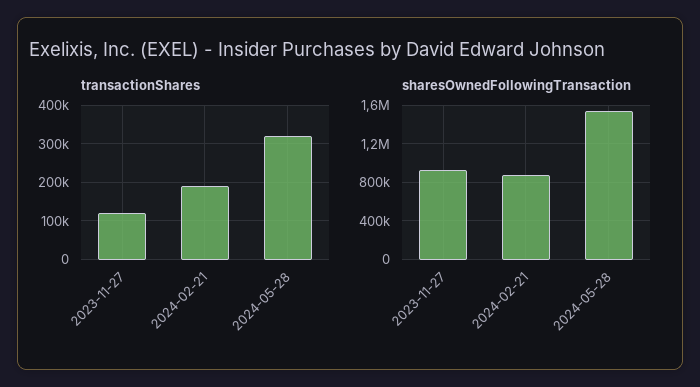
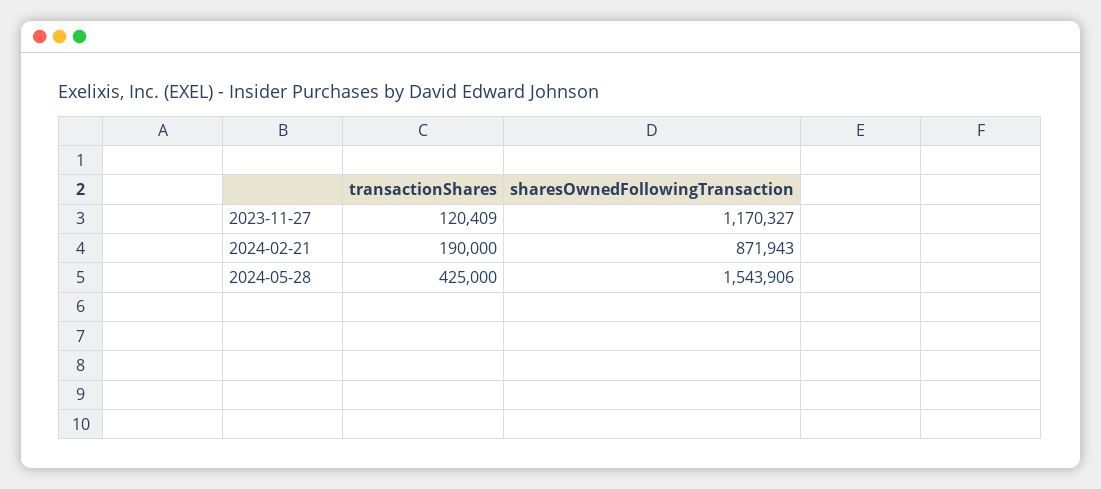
transactionShares, 2024-05-28: 320000 -> 425000
sharesOwnedFollowingTransaction, 2023-11-27: 900000 -> 1170327

